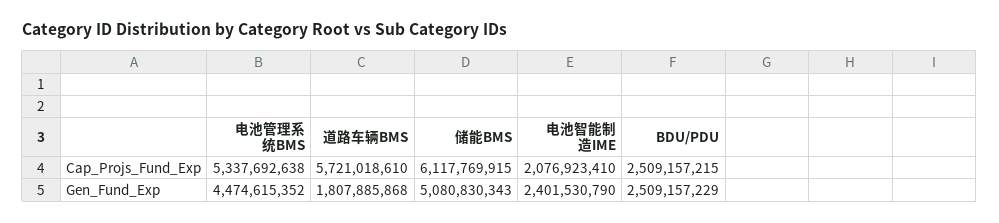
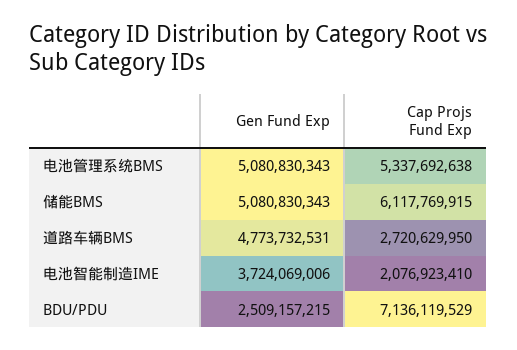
道路车辆BMS, Cap_Projs_Fund_Exp: 5721018610 -> 2720629950
BDU/PDU, Cap_Projs_Fund_Exp: 2509157215 -> 7136119529
电池管理系统BMS, Gen_Fund_Exp: 4474615352 -> 5080830343
道路车辆BMS, Gen_Fund_Exp: 1807885868 -> 4773732531
电池智能制造IME, Gen_Fund_Exp: 2401530790 -> 3724069006
BDU/PDU, Gen_Fund_Exp: 2509157229 -> 2509157215

